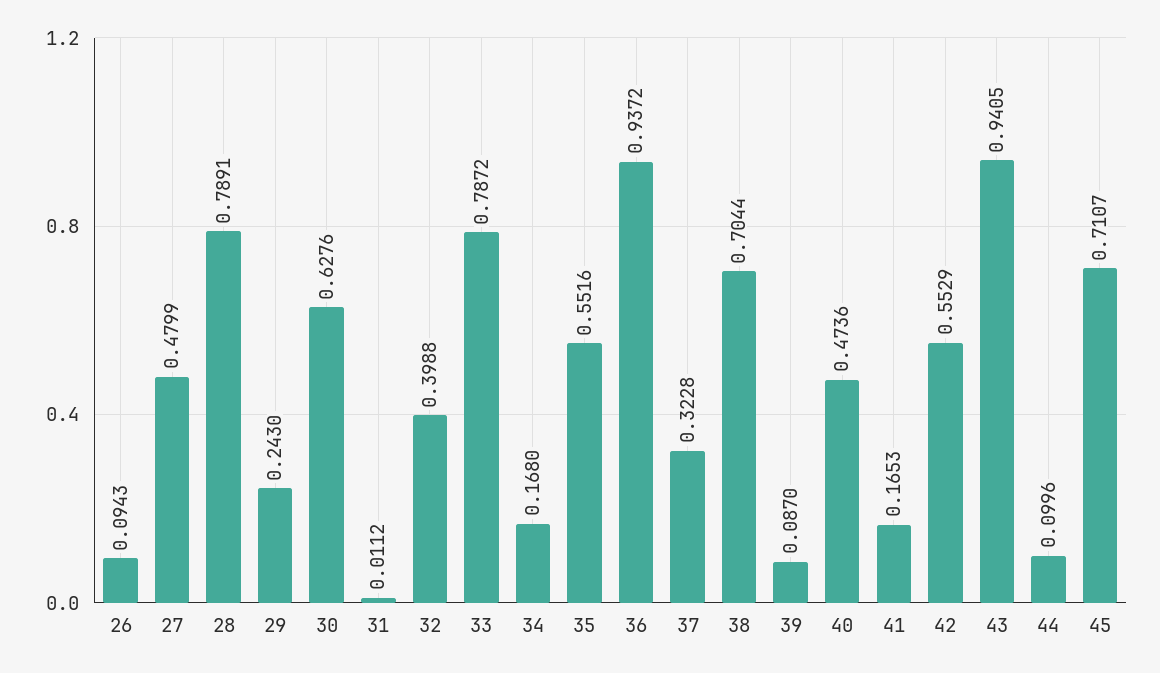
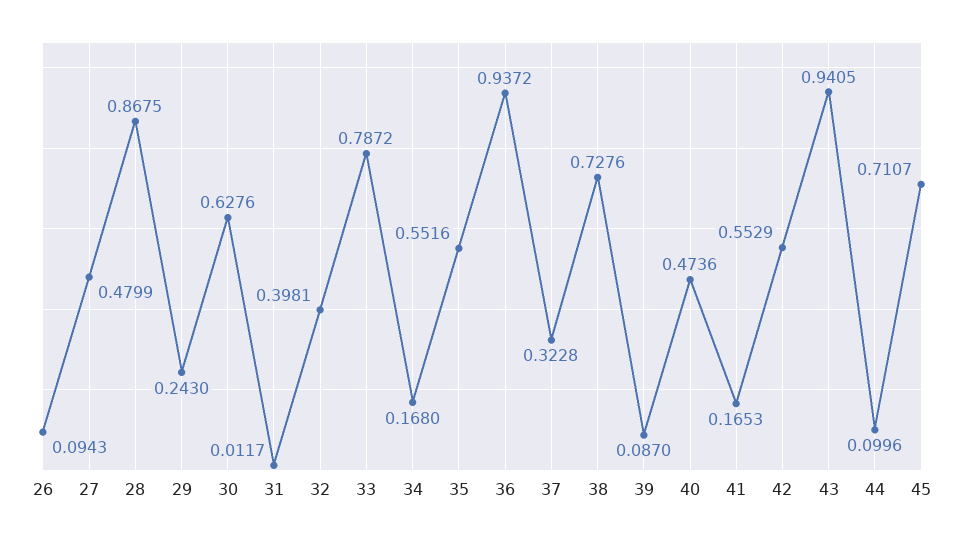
28: 0.7891 -> 0.8675
31: 0.0112 -> 0.0117
32: 0.3988 -> 0.3981
38: 0.7044 -> 0.7276

